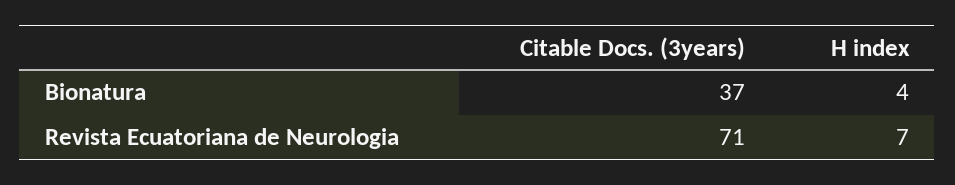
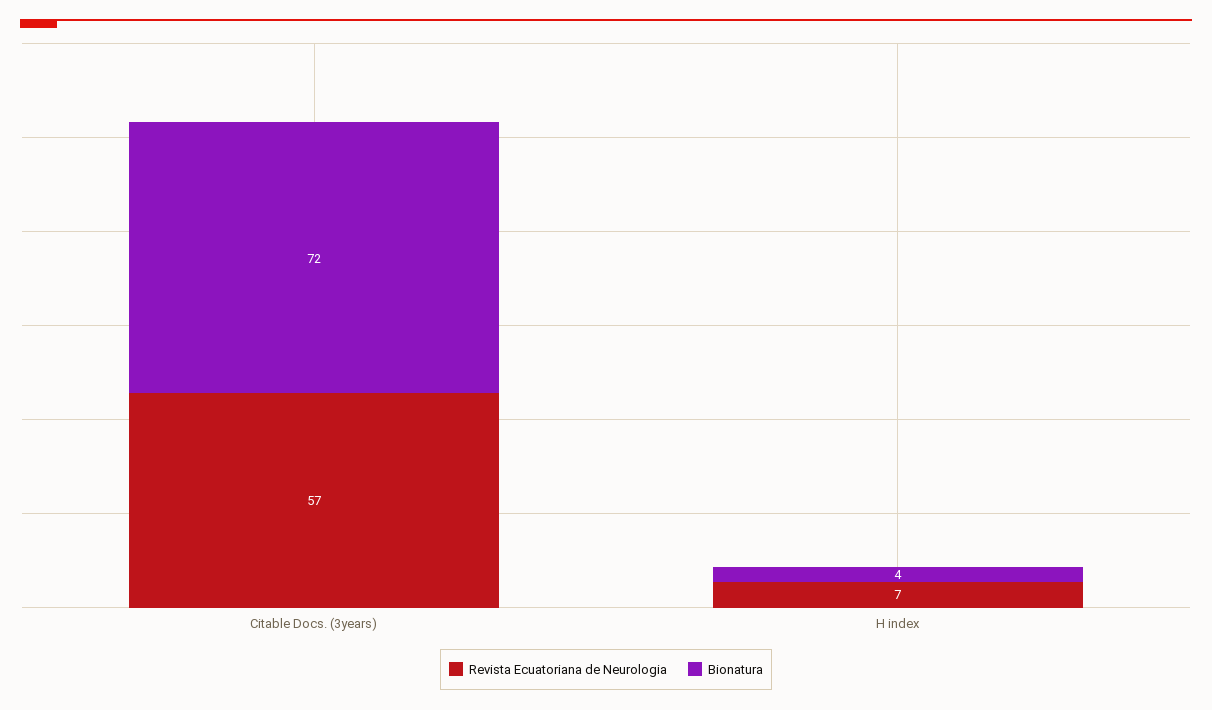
Bionatura, Citable Docs. (3years): 37 -> 72
Revista Ecuatoriana de Neurologia, Citable Docs. (3years): 71 -> 57

